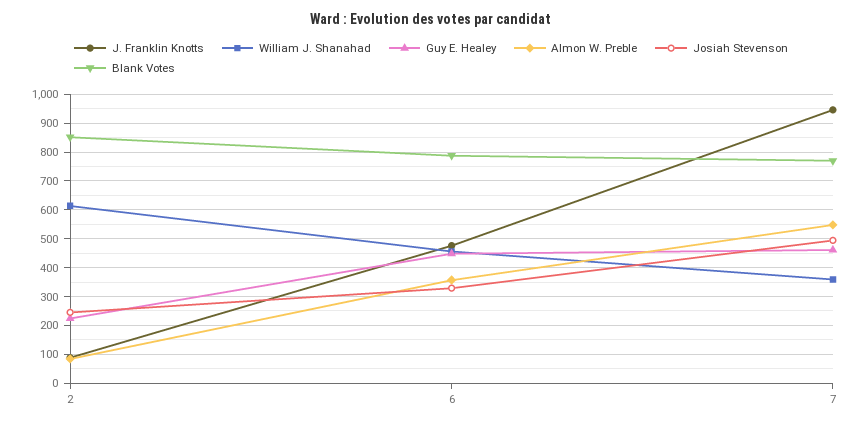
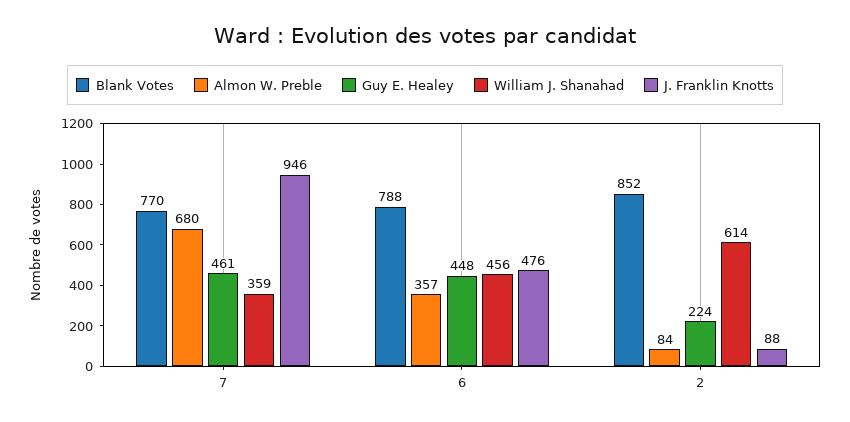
Josiah Stevenson, 2: 250 -> none
Josiah Stevenson, 6: 325 -> none
Almon W. Preble, 7: 550 -> 680
Josiah Stevenson, 7: 500 -> none

